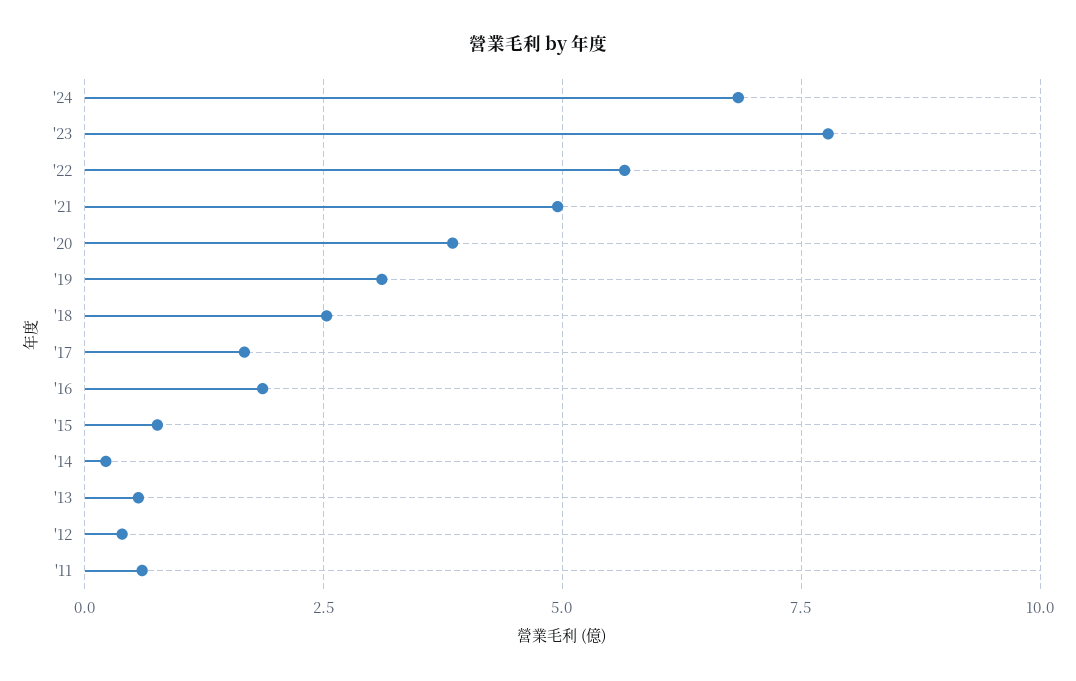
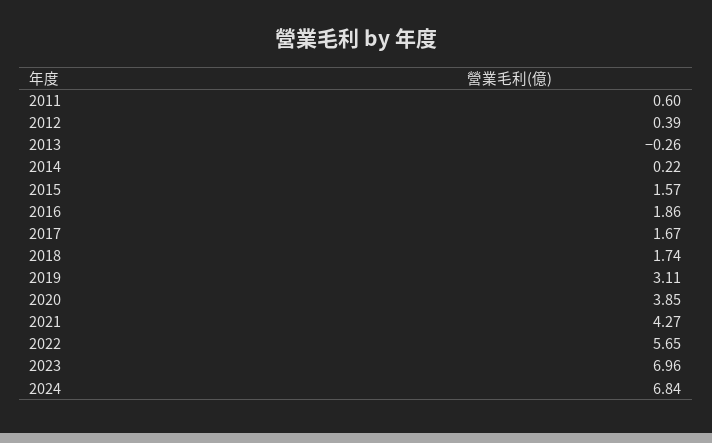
'23: 7.75 -> 6.96
'21: 5 -> 4.27
'18: 2.5 -> 1.74
'15: 0.75 -> 1.57
'13: 0.5 -> -0.26

